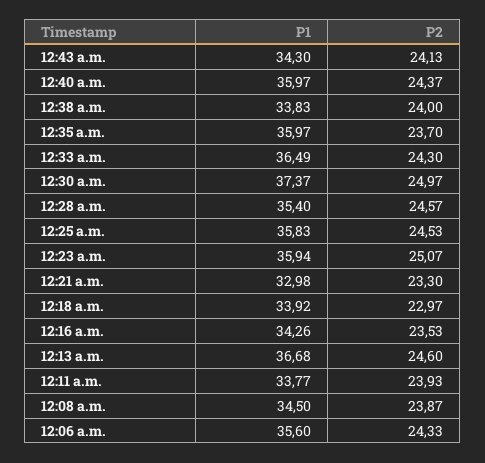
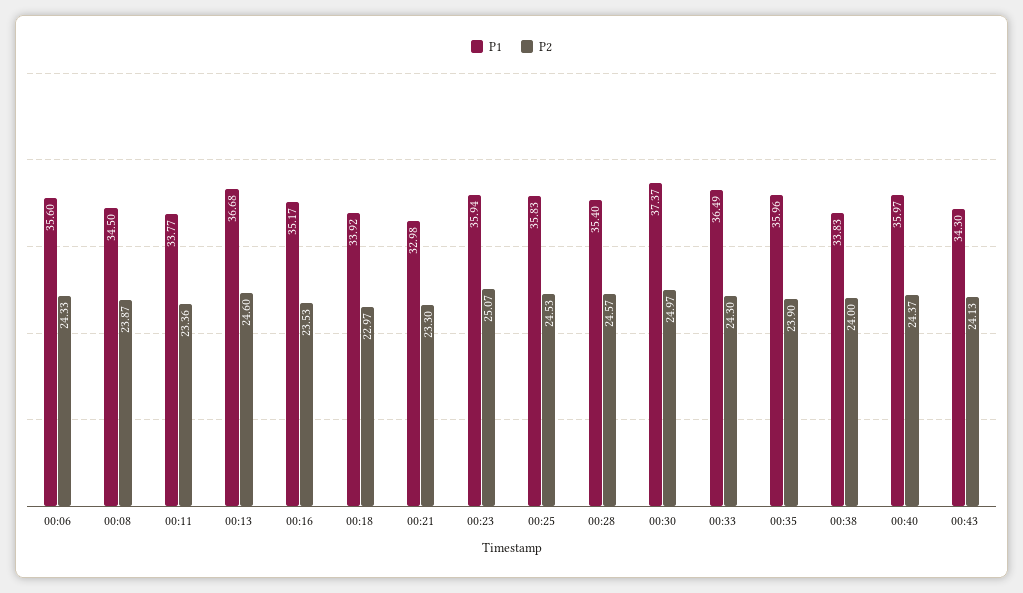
P1, 12:35 a.m.: 35.97 -> 35.96
P2, 12:35 a.m.: 23.7 -> 23.9
P1, 12:16 a.m.: 34.26 -> 35.17
P2, 12:11 a.m.: 23.93 -> 23.36

